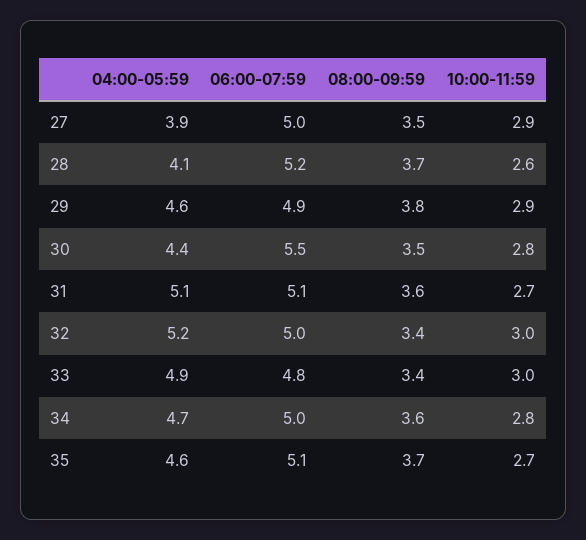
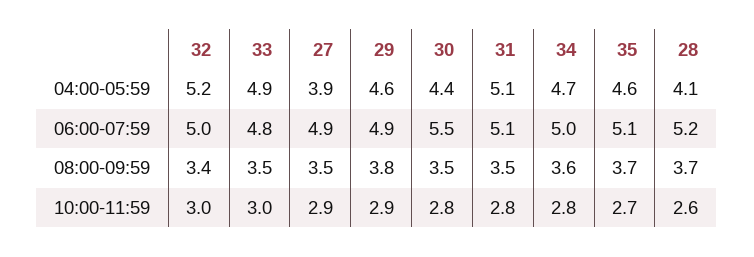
06:00-07:59, 27: 5 -> 4.9
08:00-09:59, 31: 3.6 -> 3.5
10:00-11:59, 31: 2.7 -> 2.8
08:00-09:59, 33: 3.4 -> 3.5

